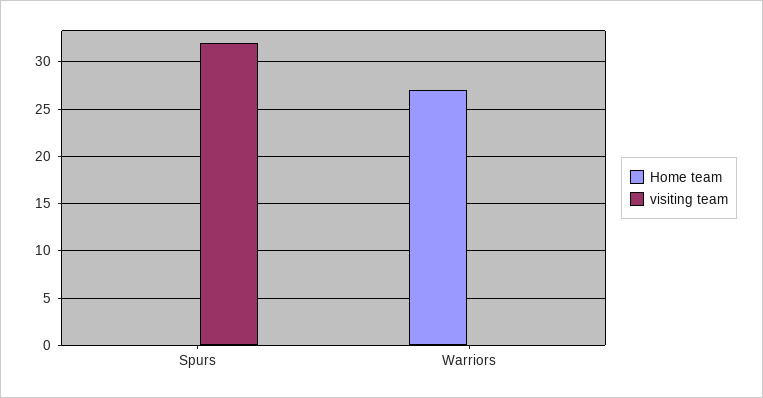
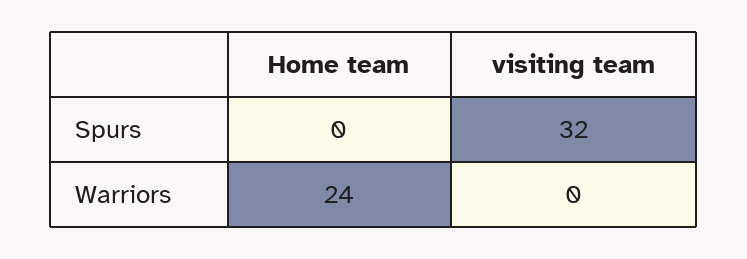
Home team, Warriors: 27 -> 24

